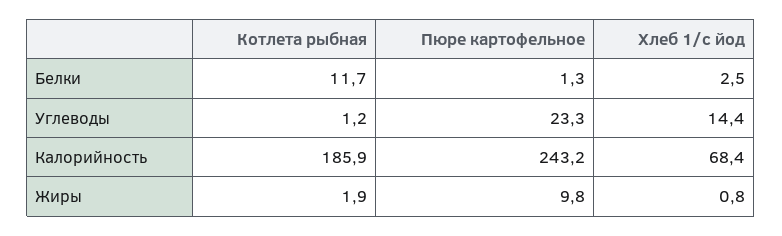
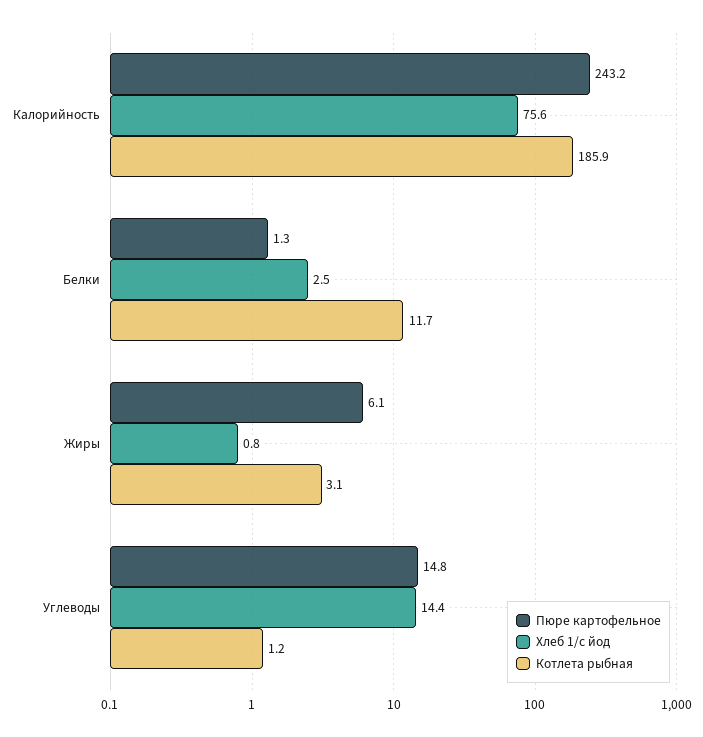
Пюре картофельное, Углеводы: 23.3 -> 14.8
Хлеб 1/с йод, Калорийность: 68.4 -> 75.6
Котлета рыбная, Жиры: 1.9 -> 3.1
Пюре картофельное, Жиры: 9.8 -> 6.1

